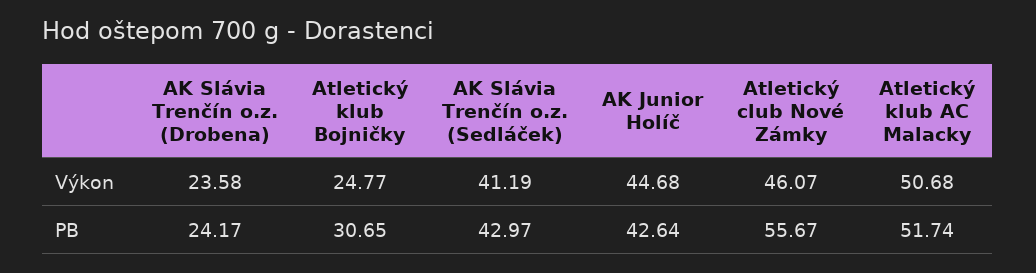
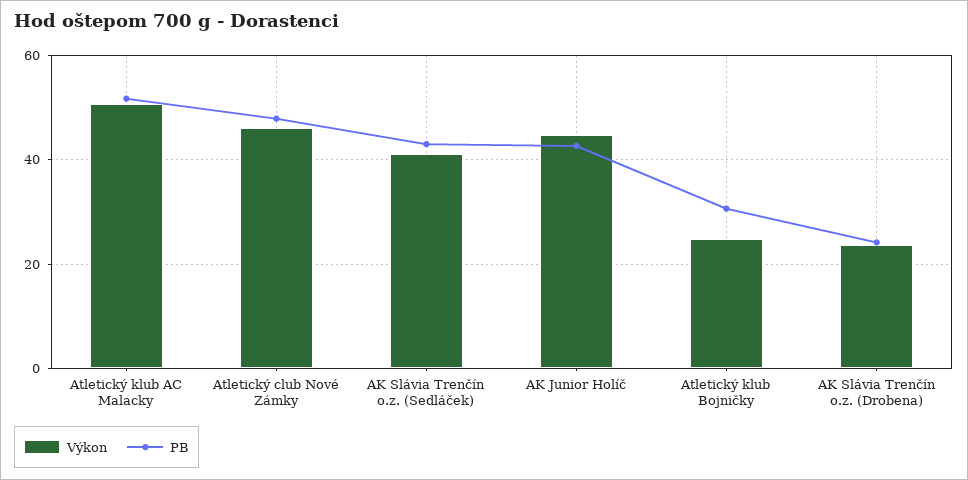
PB, Atletický club Nové Zámky: 55.67 -> 48

